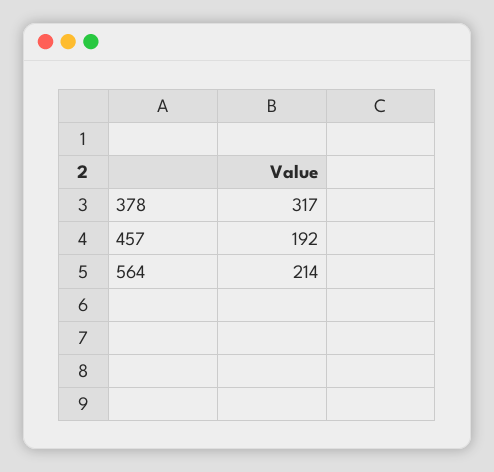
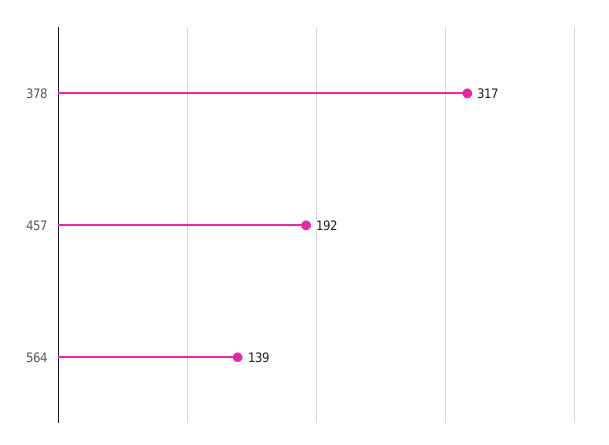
564: 214 -> 139

